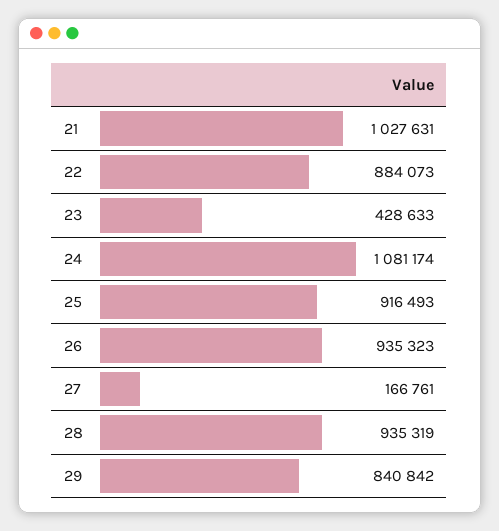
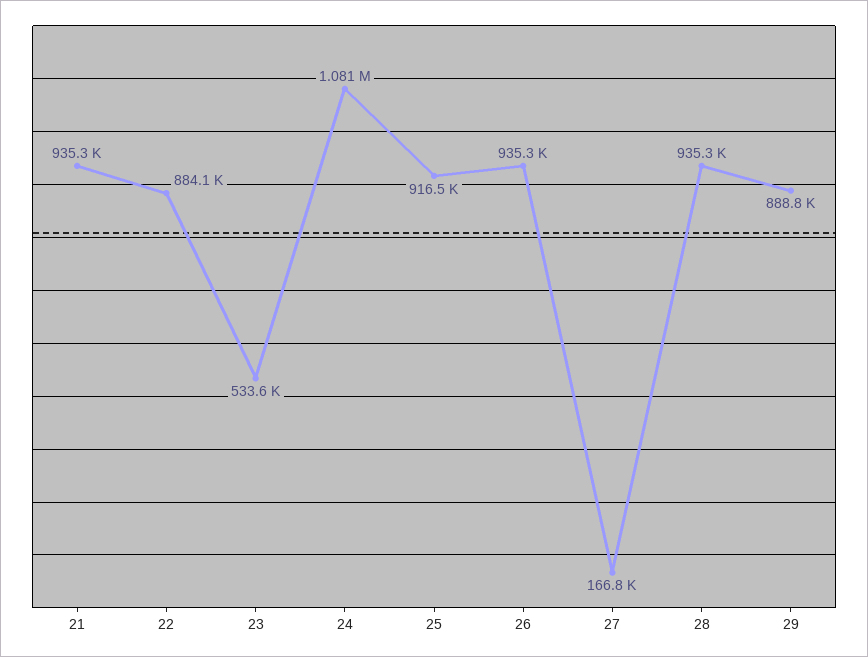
21: 1027631 -> 935300
23: 428633 -> 533600
29: 840842 -> 888800

